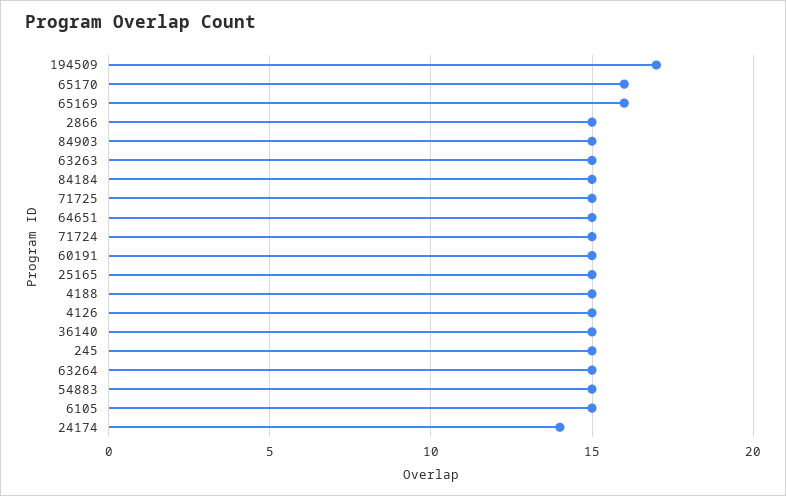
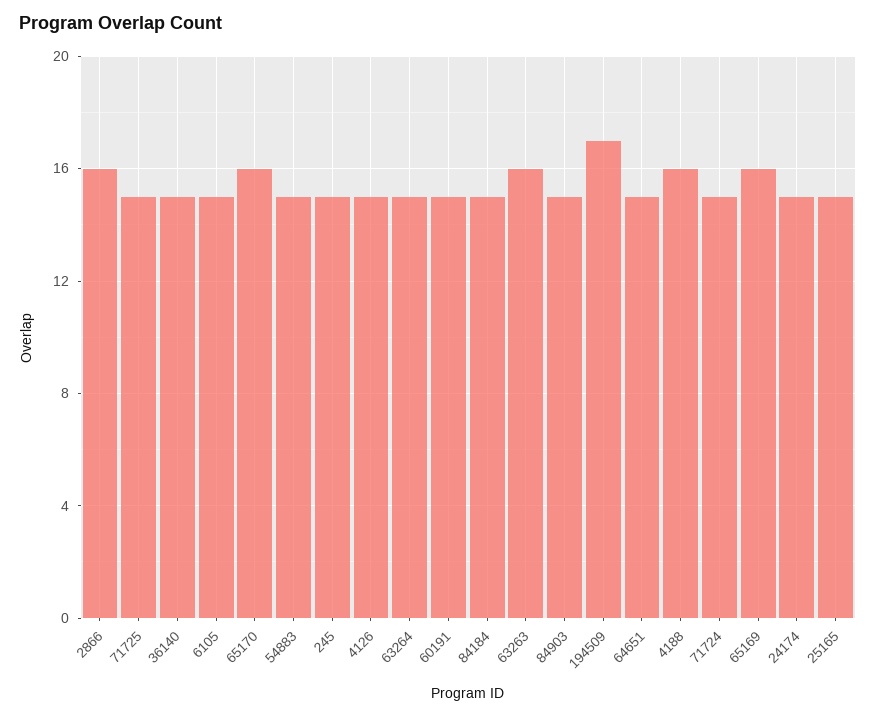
2866: 15 -> 16
63263: 15 -> 16
4188: 15 -> 16
24174: 14 -> 15

